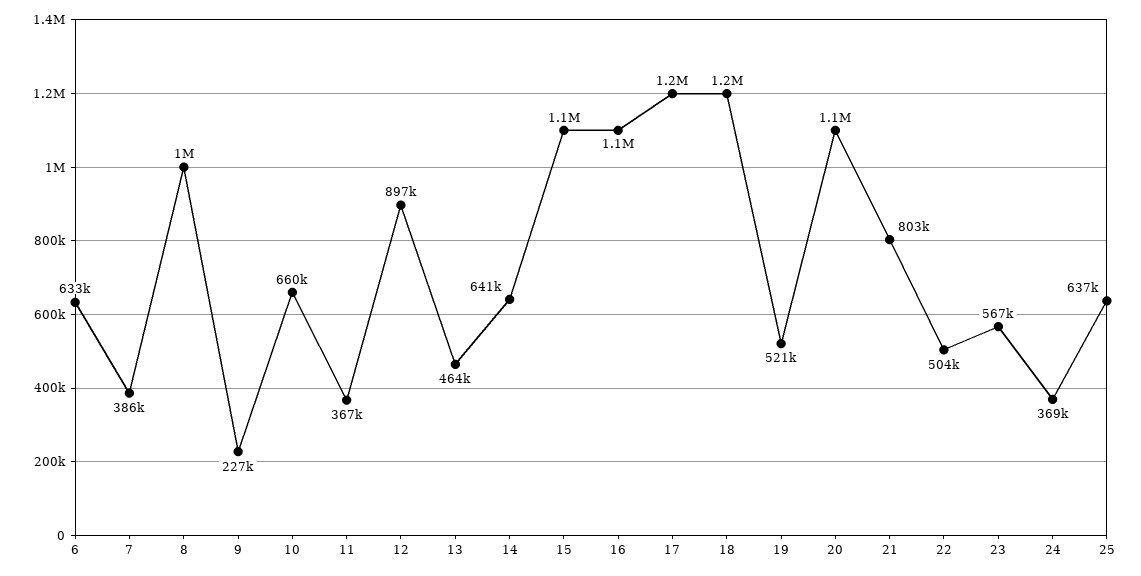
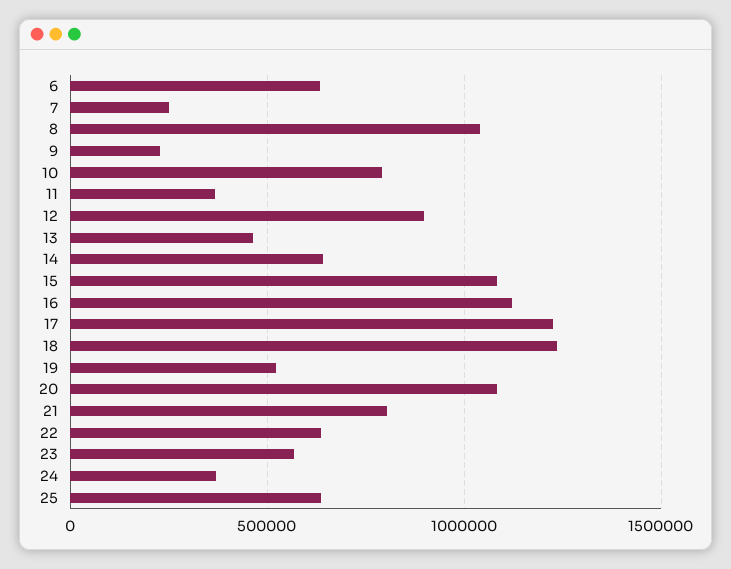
7: 386000 -> 250000
10: 660000 -> 800000
22: 504000 -> 650000

